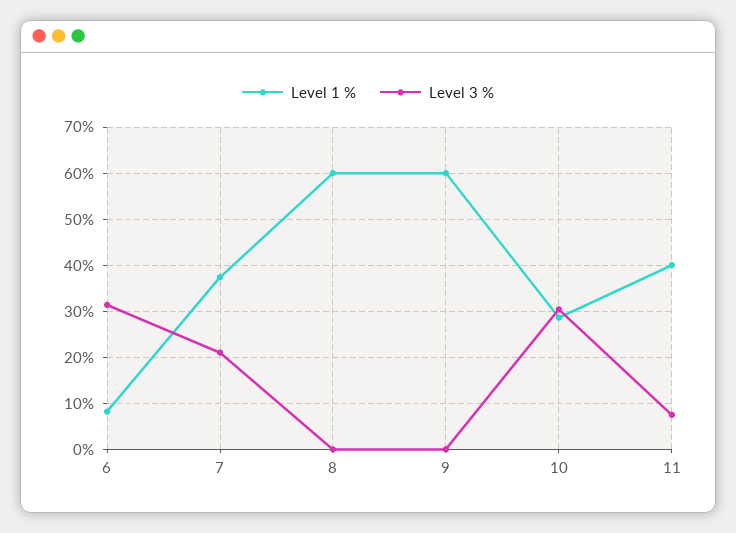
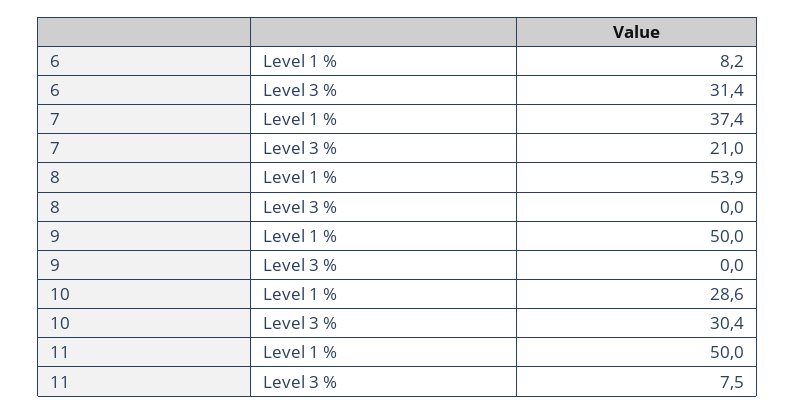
Level 1 %, 8: 60 -> 53.9
Level 1 %, 9: 60 -> 50
Level 1 %, 11: 40 -> 50

